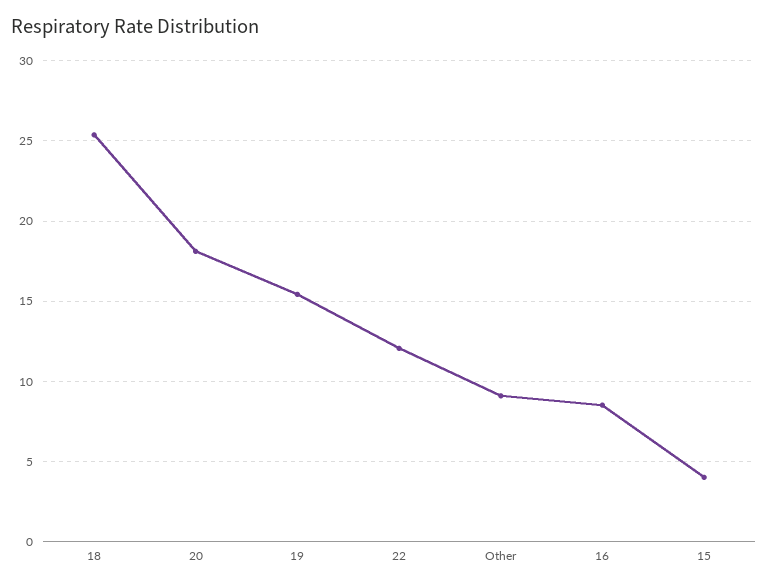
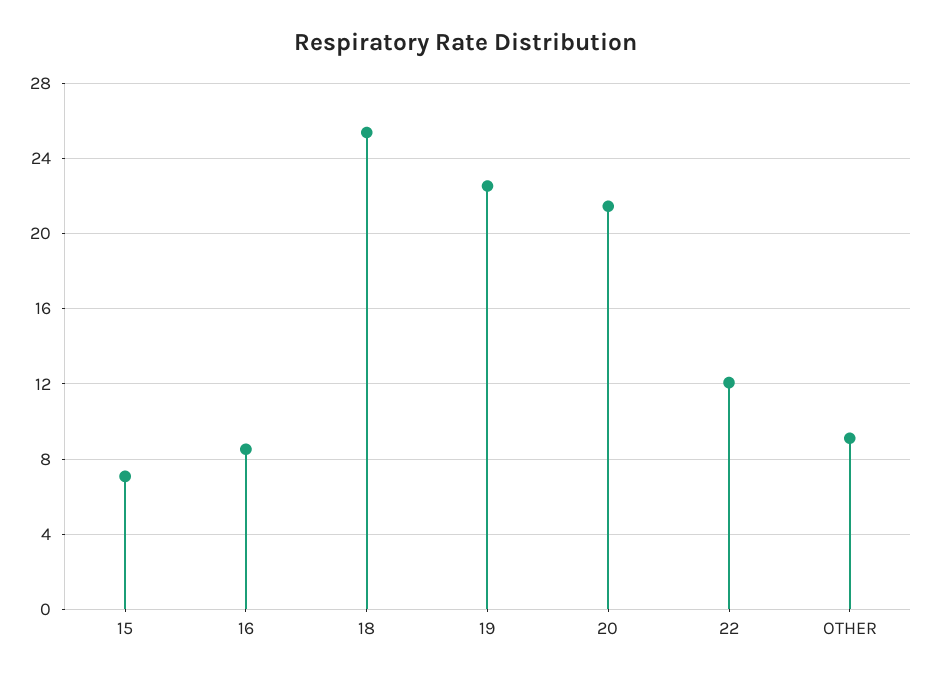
20: 18 -> 21.5
19: 15.5 -> 22.5
15: 4 -> 7

